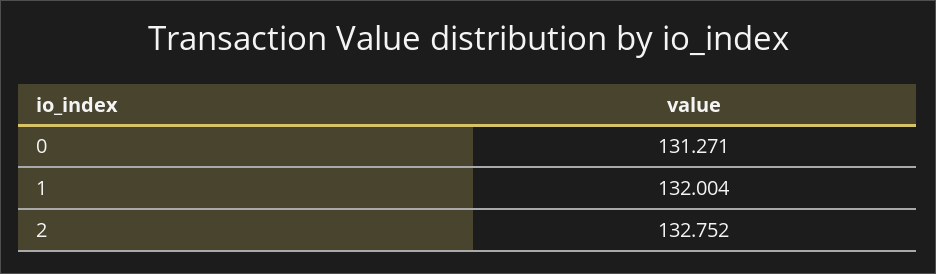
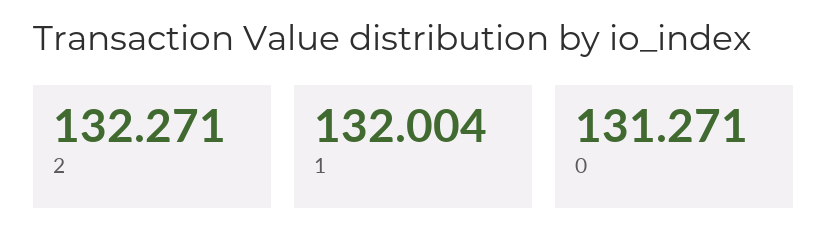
2: 132.752 -> 132.271

